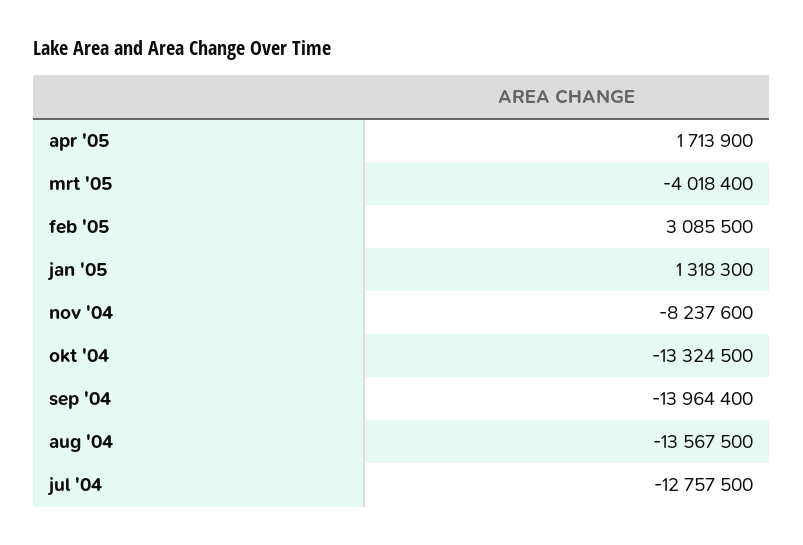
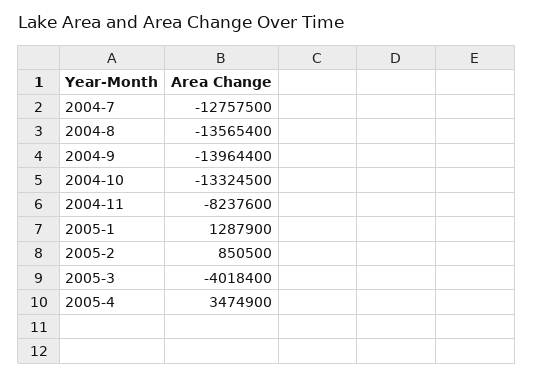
apr '05: 1713900 -> 3474900
feb '05: 3085500 -> 850500
jan '05: 1318300 -> 1287900
aug '04: -13567500 -> -13565400

